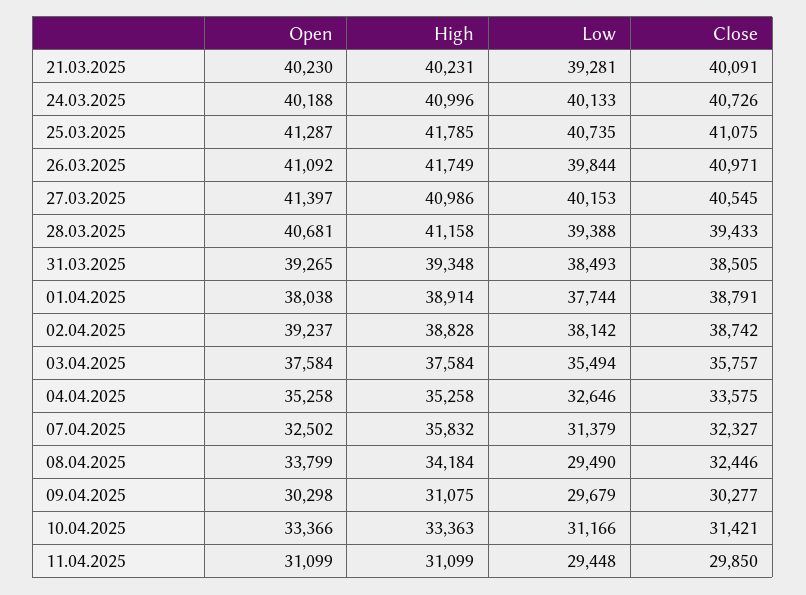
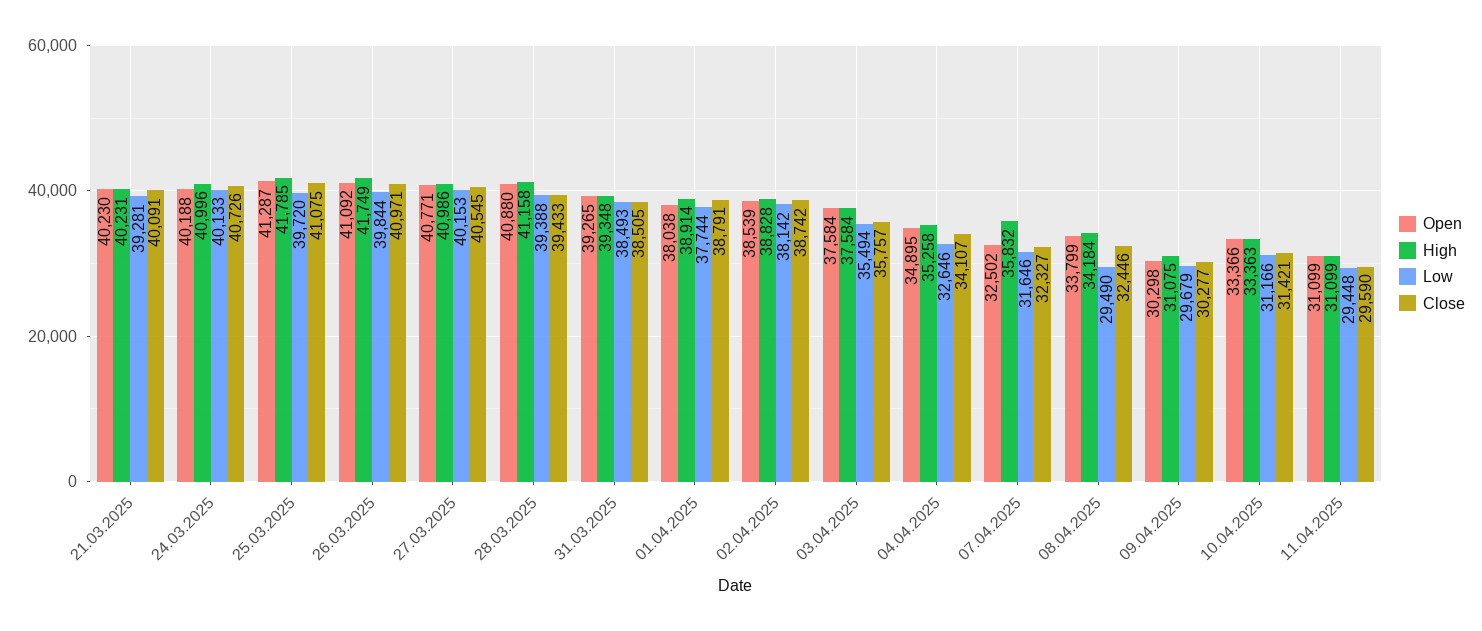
Low, 25.03.2025: 40735 -> 39720
Open, 27.03.2025: 41397 -> 40771
Open, 28.03.2025: 40681 -> 40880
Open, 02.04.2025: 39237 -> 38539
Open, 04.04.2025: 35258 -> 34895
Close, 04.04.2025: 33575 -> 34107
Low, 07.04.2025: 31379 -> 31646
Close, 11.04.2025: 29850 -> 29590

